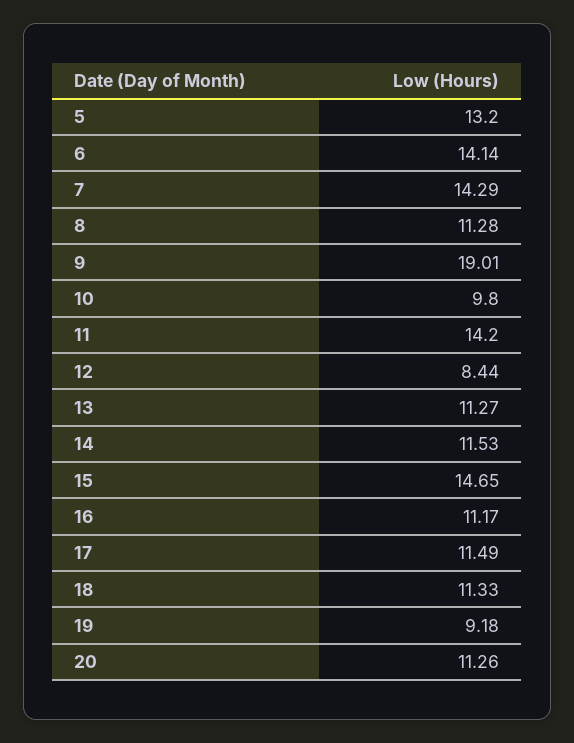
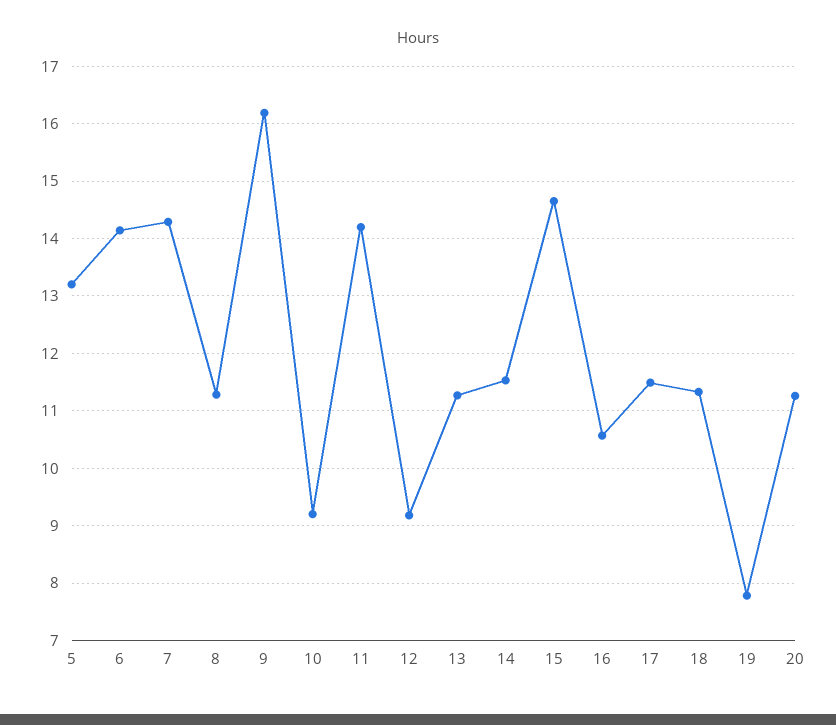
9: 19.01 -> 16.2
10: 9.8 -> 9.2
12: 8.44 -> 9.2
16: 11.17 -> 10.6
19: 9.18 -> 7.8

